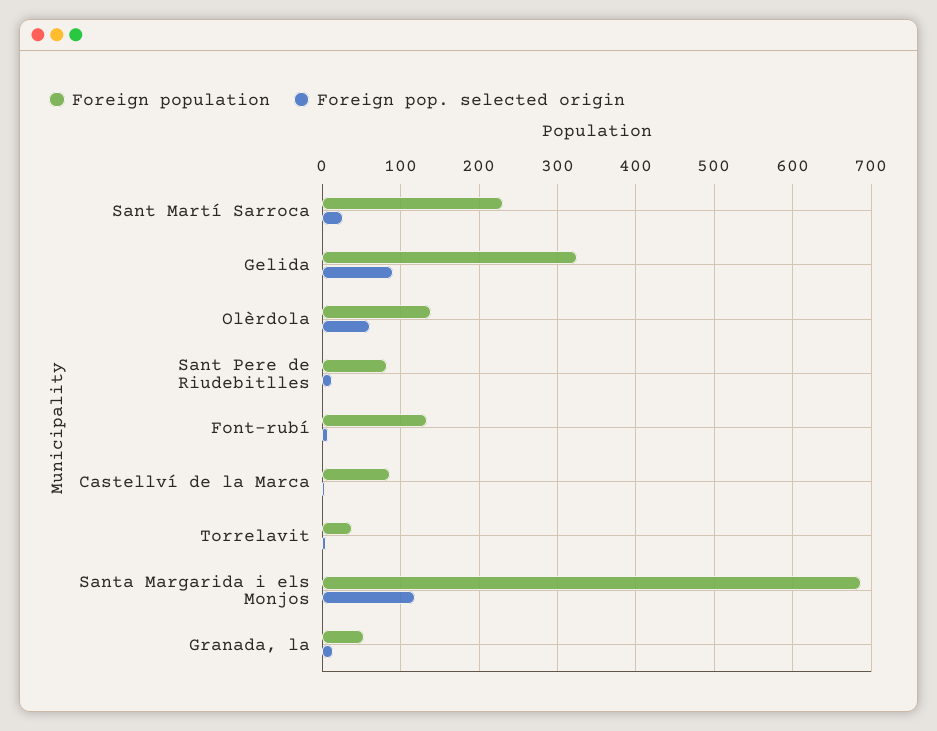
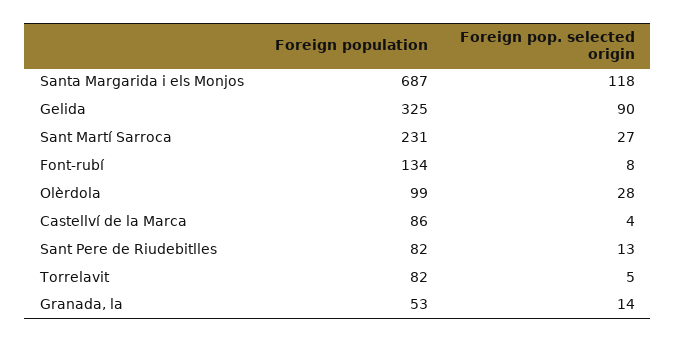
Foreign population, Olèrdola: 140 -> 99
Foreign pop. selected origin, Olèrdola: 60 -> 28
Foreign population, Torrelavit: 40 -> 82

